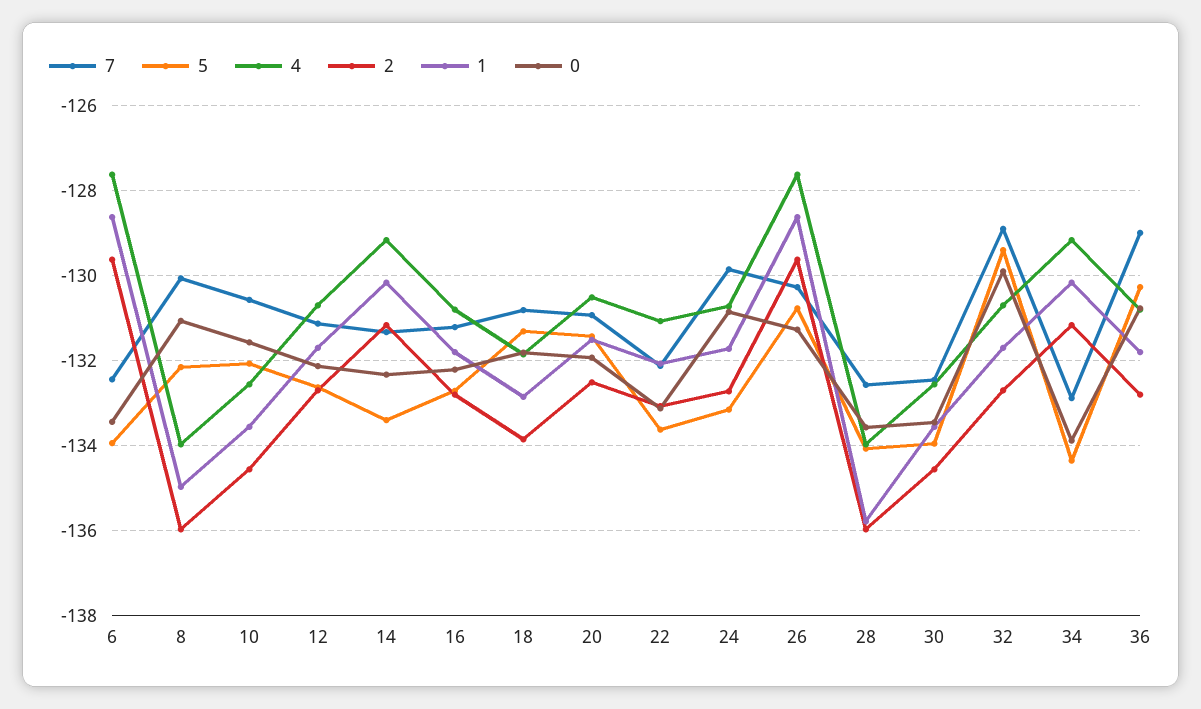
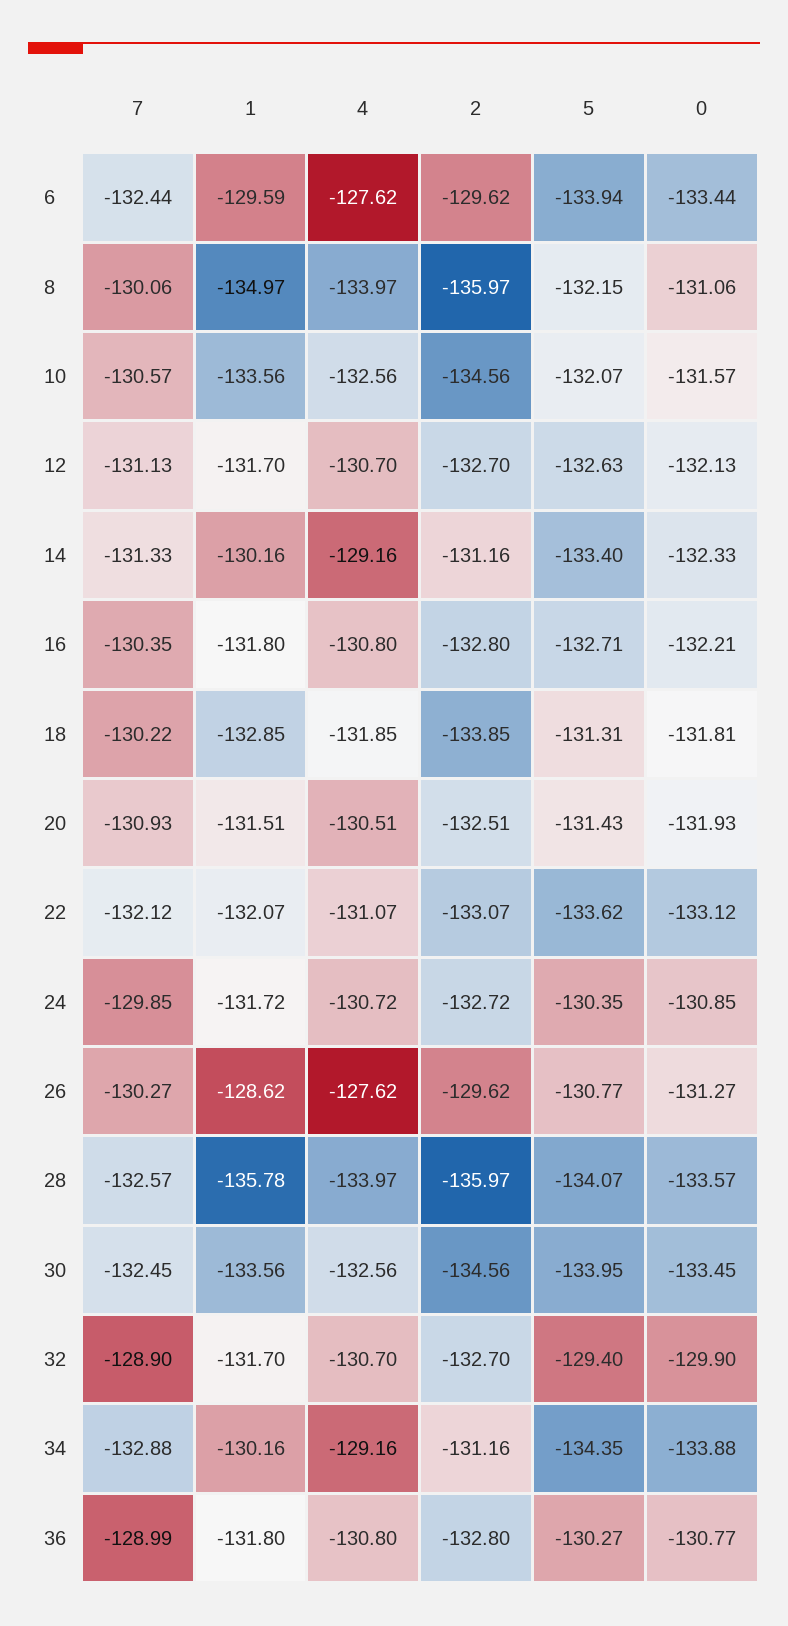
1, 6: -128.6 -> -129.59
7, 16: -131.2 -> -130.35
7, 18: -130.8 -> -130.22
5, 24: -133.2 -> -130.35

